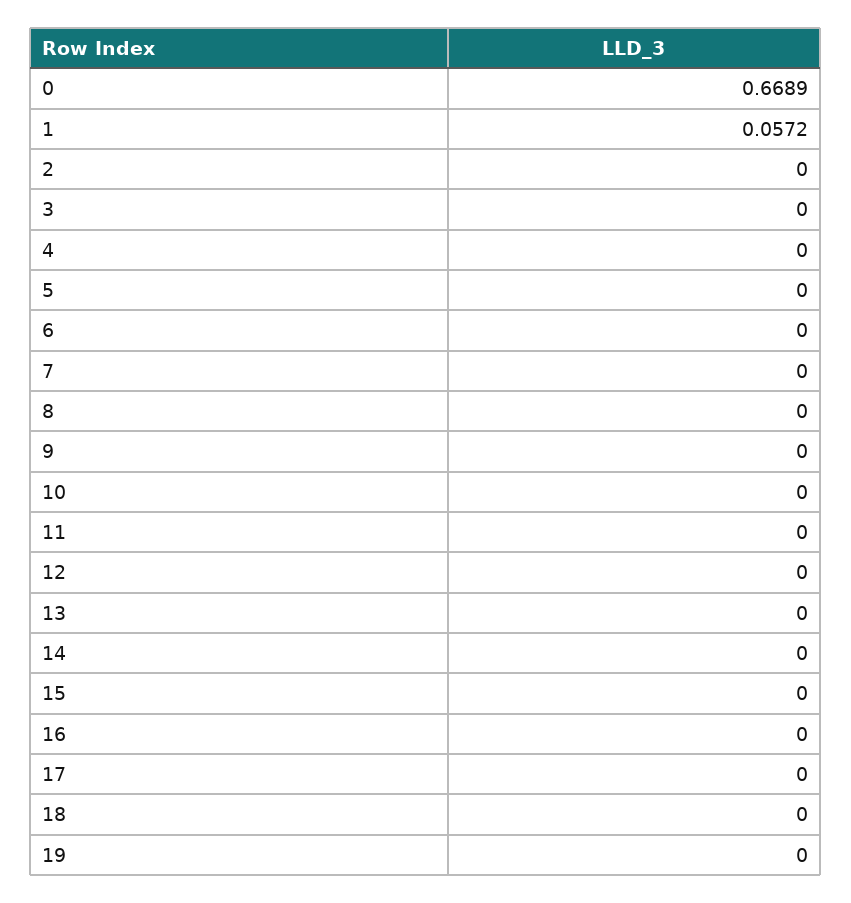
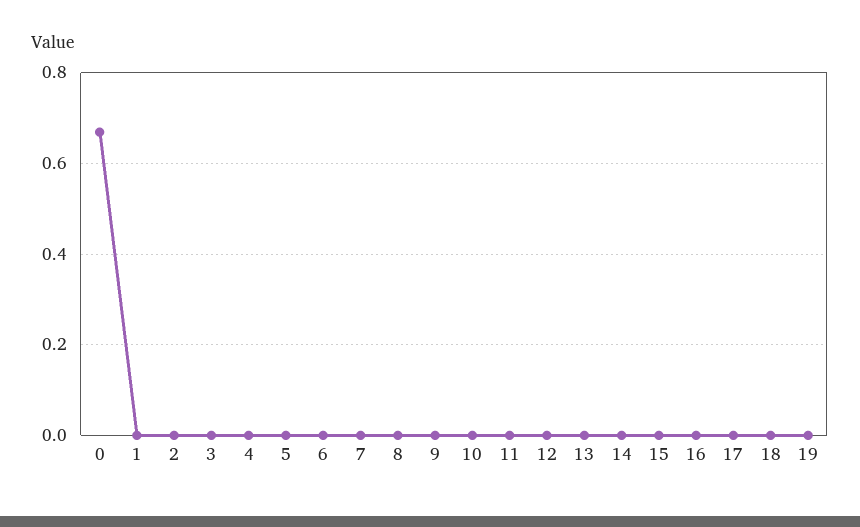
1: 0.0572 -> 0

